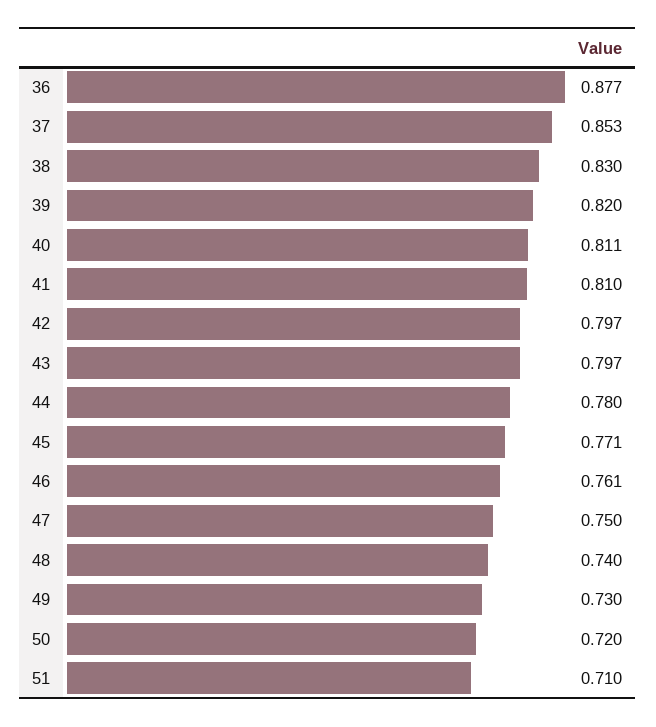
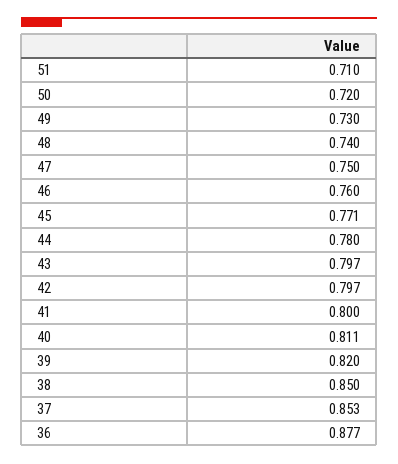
38: 0.83 -> 0.85
41: 0.81 -> 0.8
46: 0.761 -> 0.76

